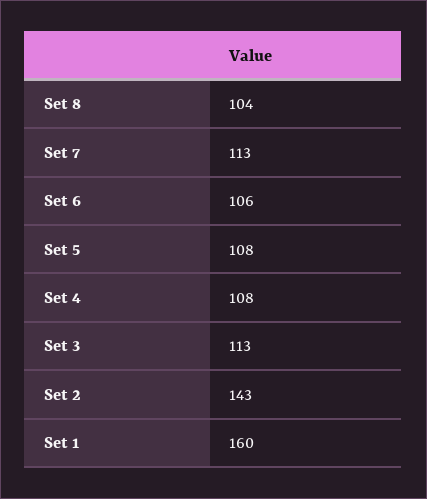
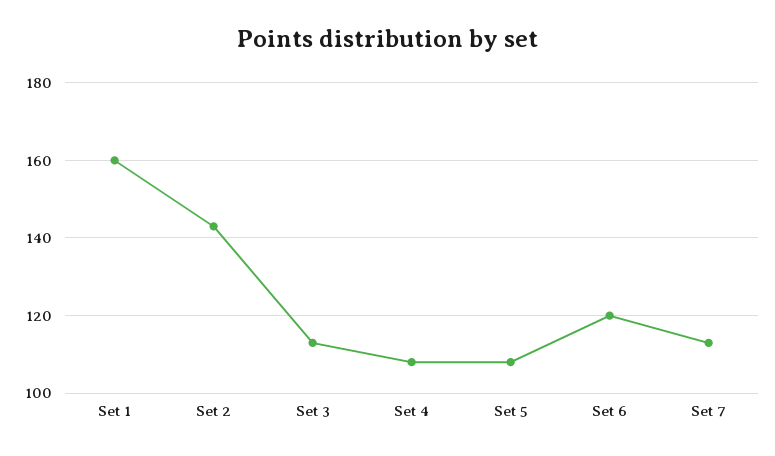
Set 8: 104 -> none
Set 6: 106 -> 120

